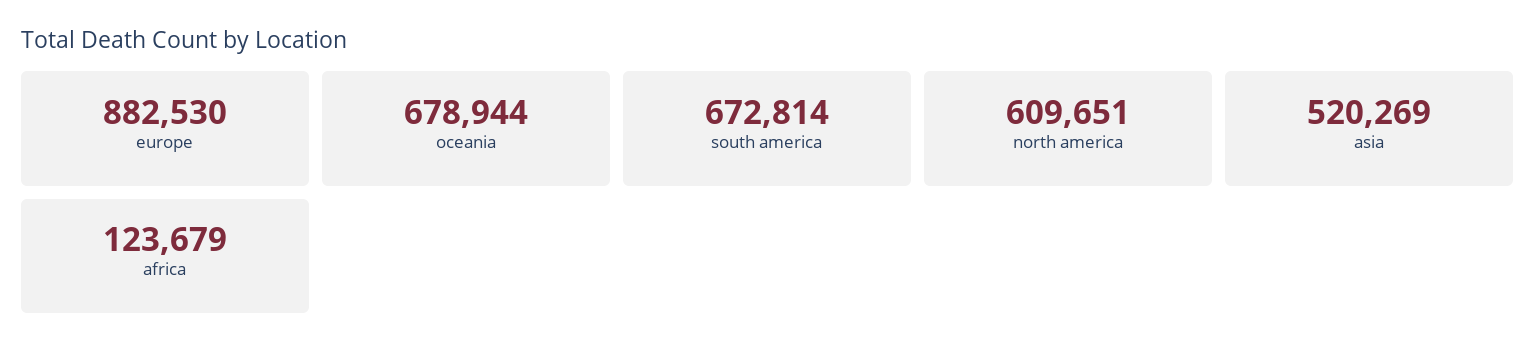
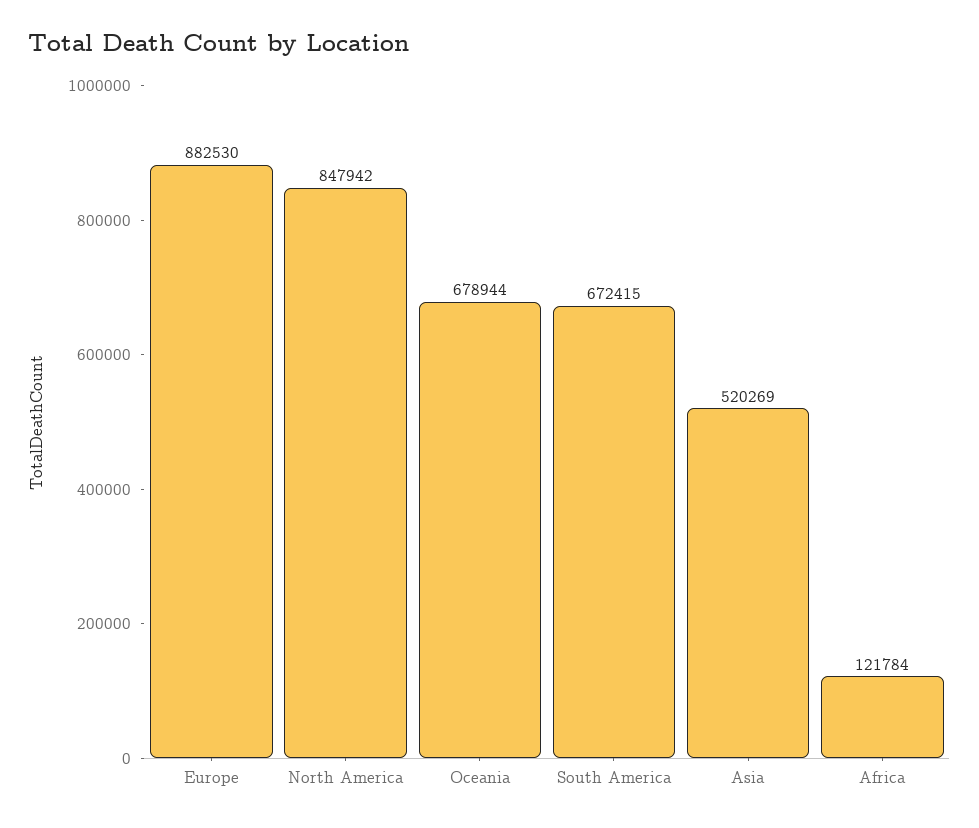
south america: 672814 -> 672415
north america: 609651 -> 847942
africa: 123679 -> 121784

